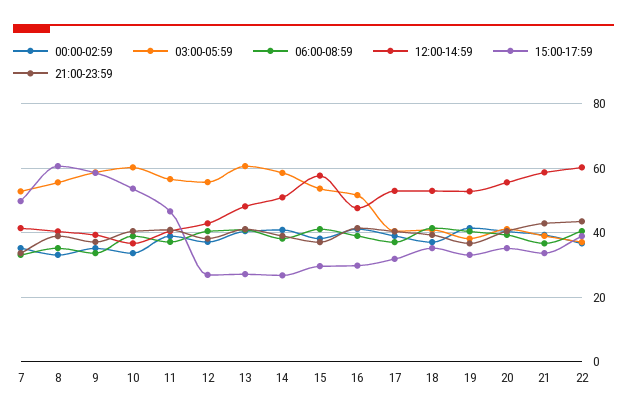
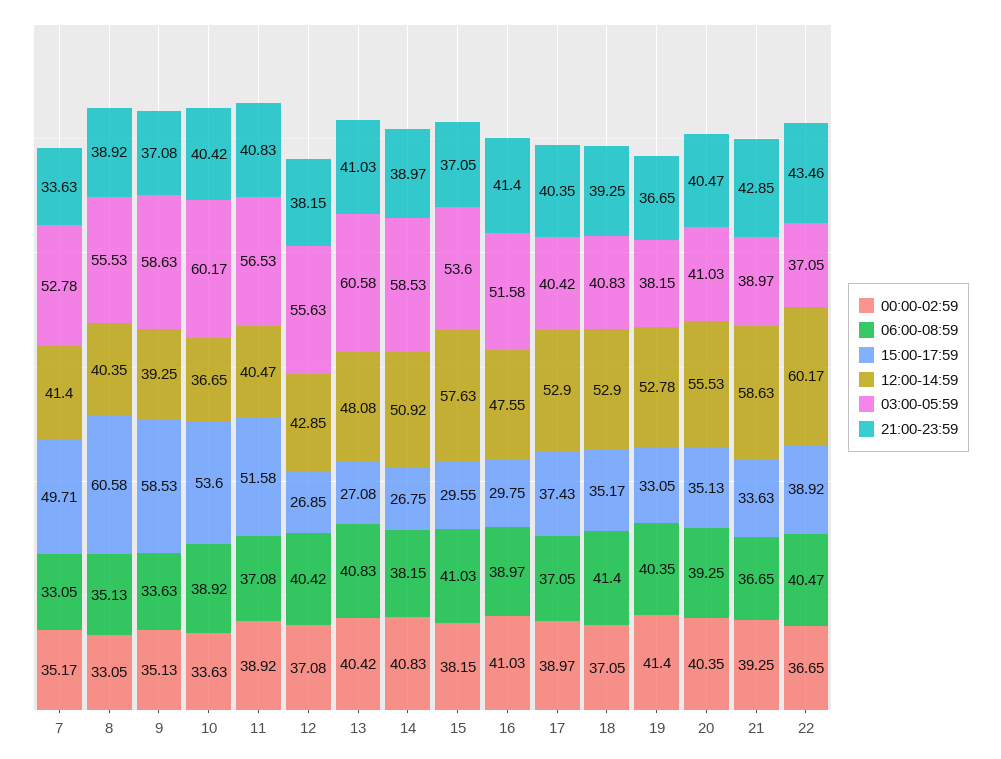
15:00-17:59, 11: 46 -> 51.58
15:00-17:59, 17: 32 -> 37.43

